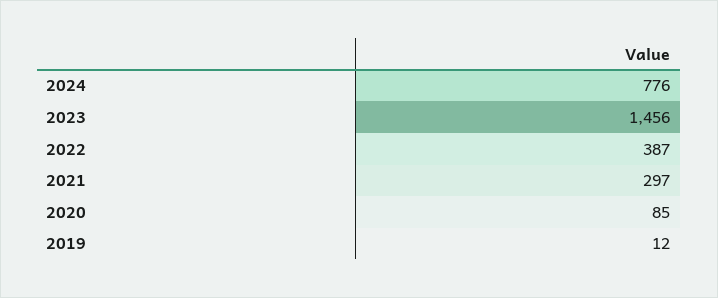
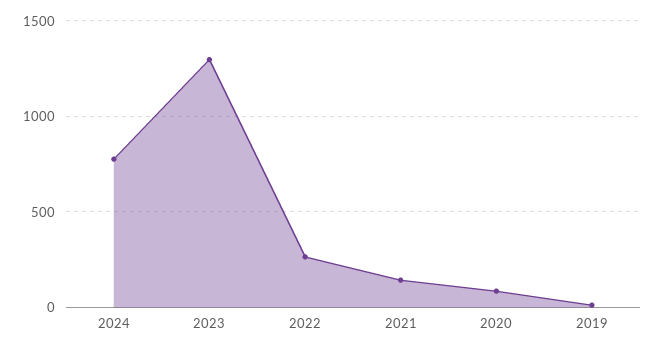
2023: 1456 -> 1300
2022: 387 -> 250
2021: 297 -> 150

